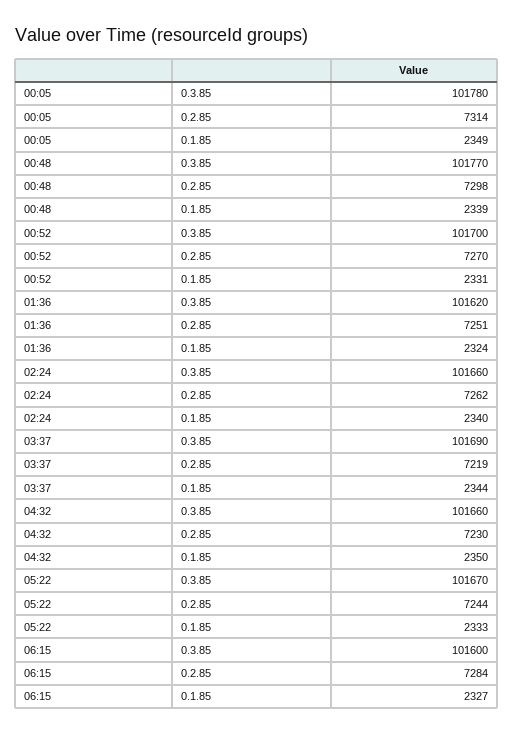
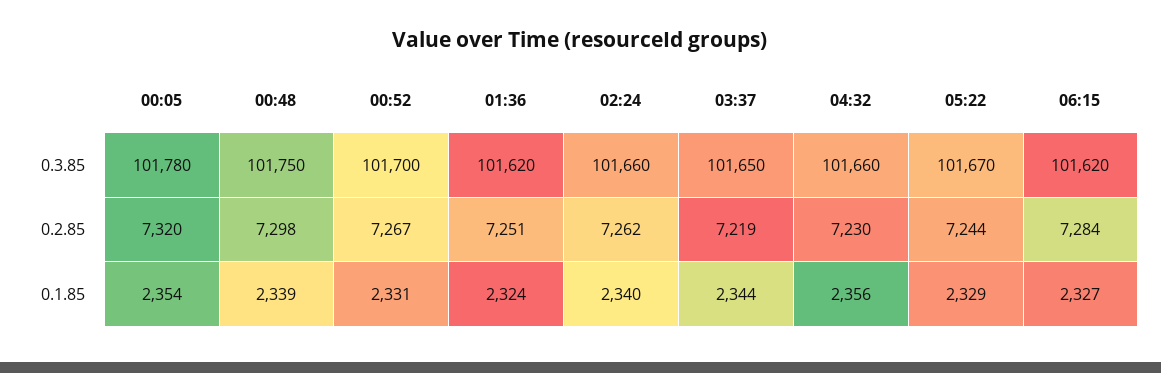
00:05, 0.2.85: 7314 -> 7320
00:05, 0.1.85: 2349 -> 2354
00:48, 0.3.85: 101770 -> 101750
00:52, 0.2.85: 7270 -> 7267
03:37, 0.3.85: 101690 -> 101650
04:32, 0.1.85: 2350 -> 2356
05:22, 0.1.85: 2333 -> 2329
06:15, 0.3.85: 101600 -> 101620

